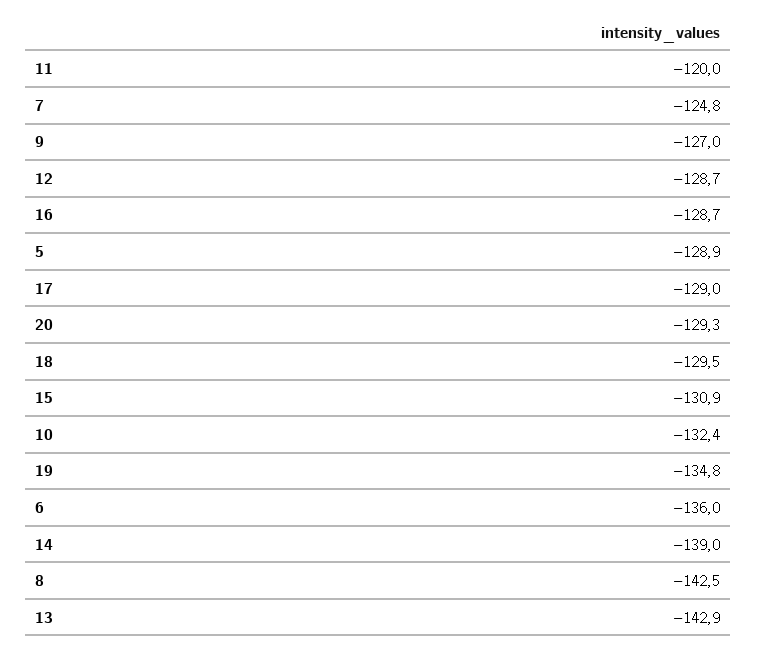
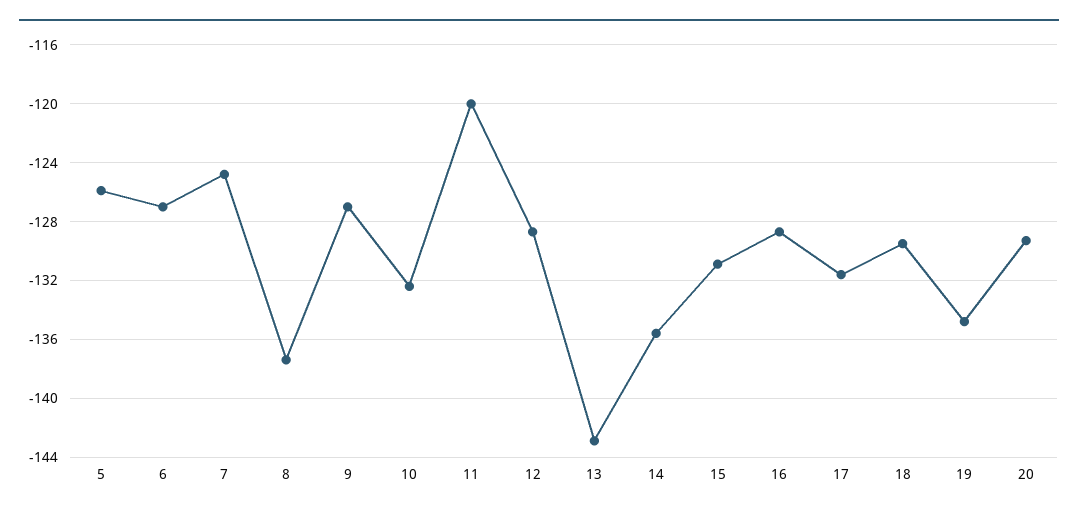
5: -128.9 -> -126
17: -129 -> -131.5
6: -136 -> -127
14: -139 -> -135.5
8: -142.5 -> -137.5

